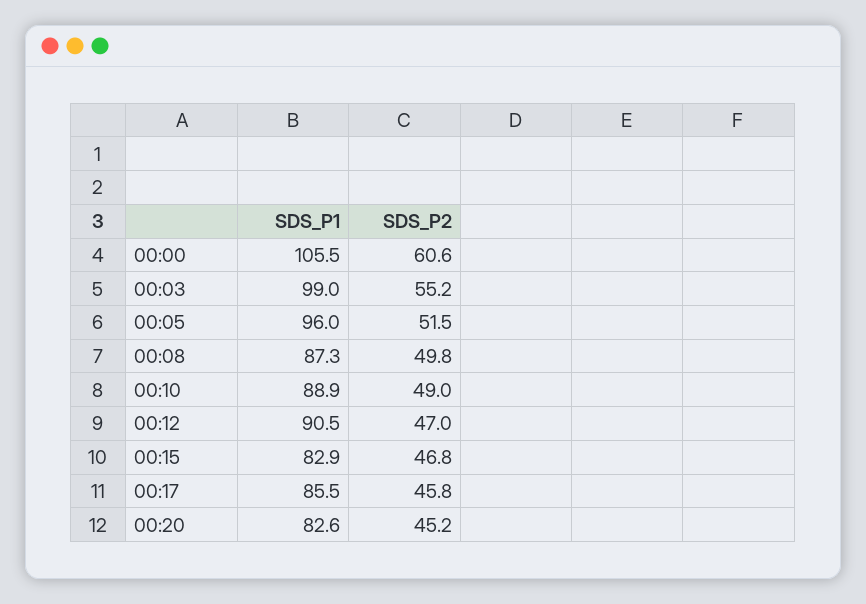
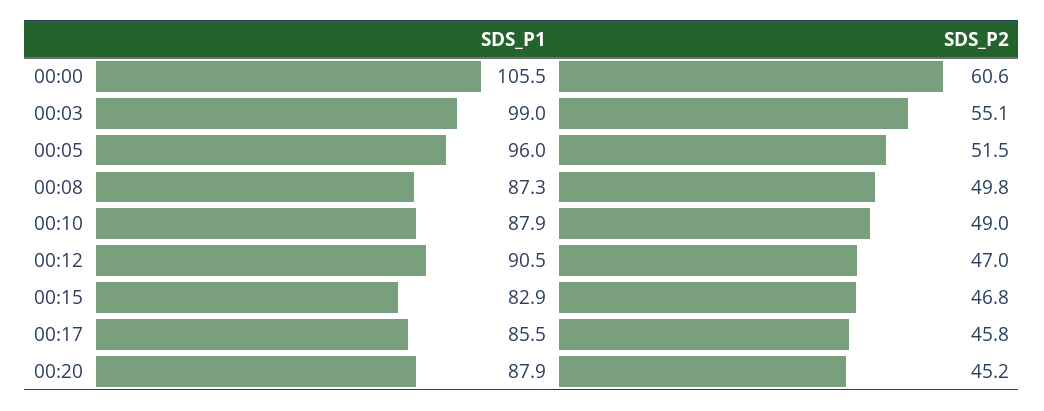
SDS_P2, 00:03: 55.2 -> 55.1
SDS_P1, 00:10: 88.9 -> 87.9
SDS_P1, 00:20: 82.6 -> 87.9

